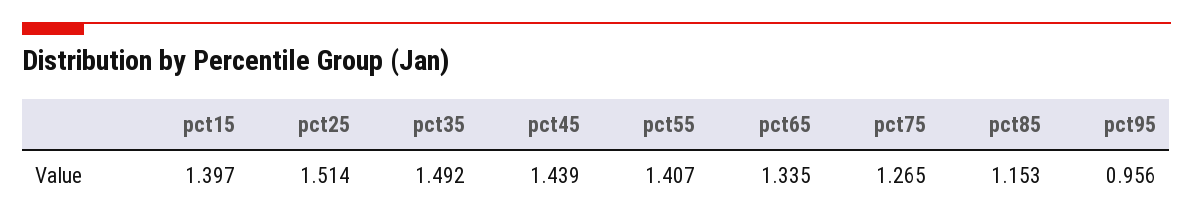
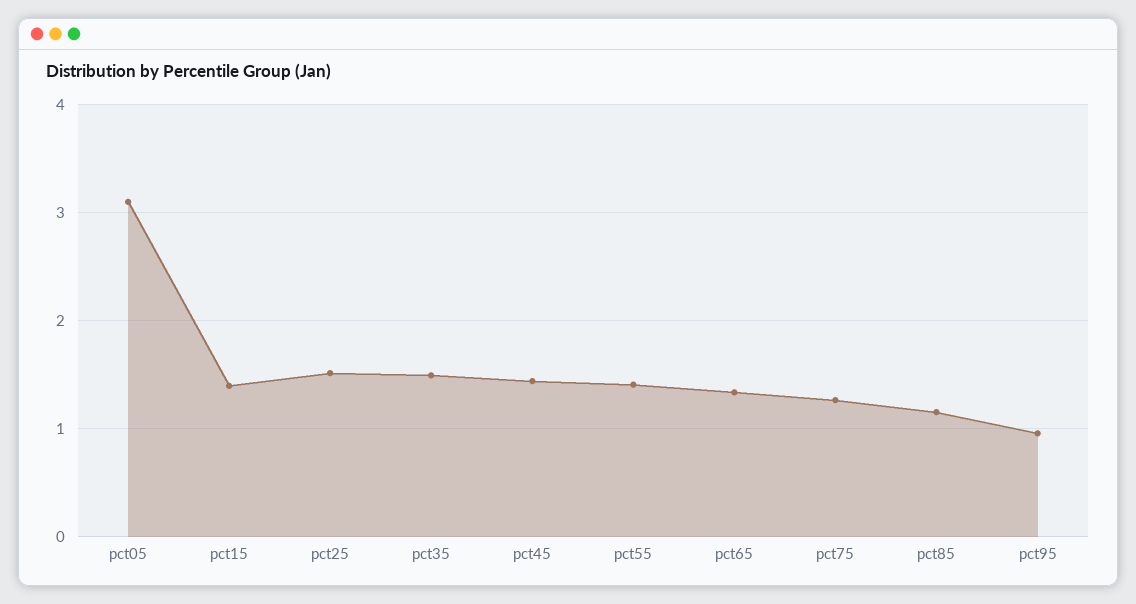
pct05: none -> 3.1

